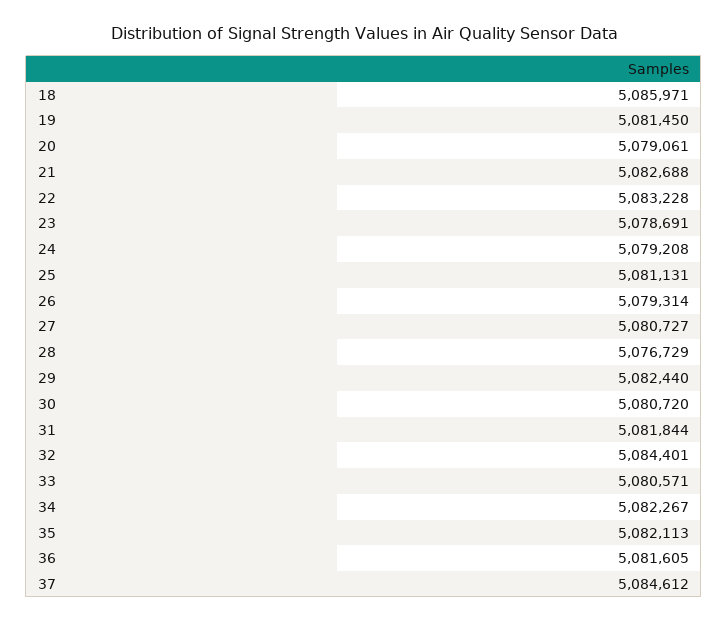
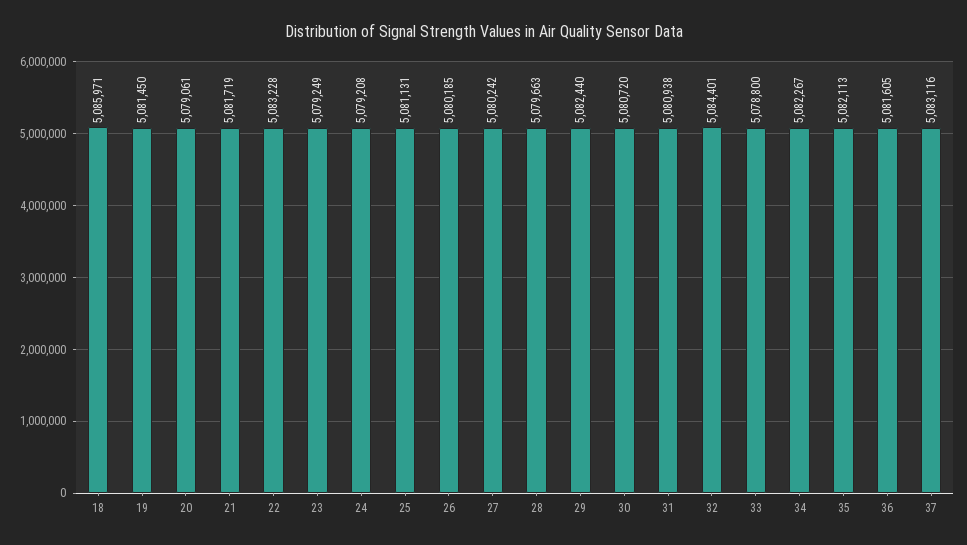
21: 5082688 -> 5081719
23: 5078691 -> 5079249
26: 5079314 -> 5080185
27: 5080727 -> 5080242
28: 5076729 -> 5079663
31: 5081844 -> 5080938
33: 5080571 -> 5078800
37: 5084612 -> 5083116

